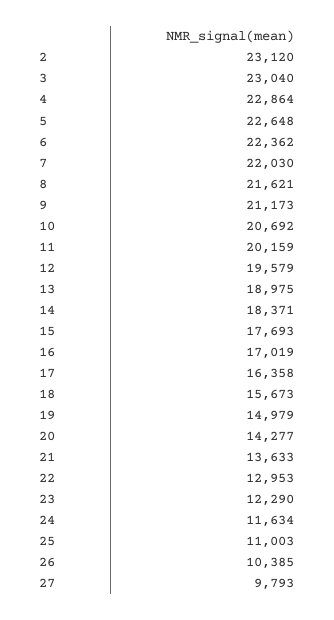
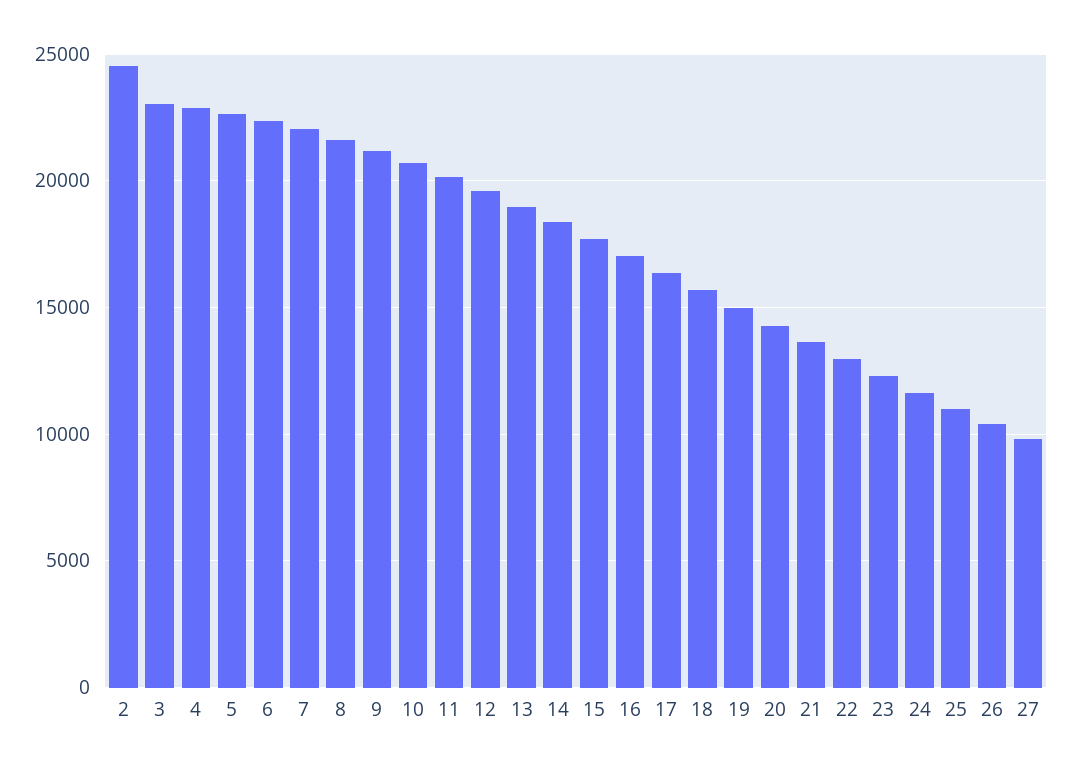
2: 23120 -> 24500

